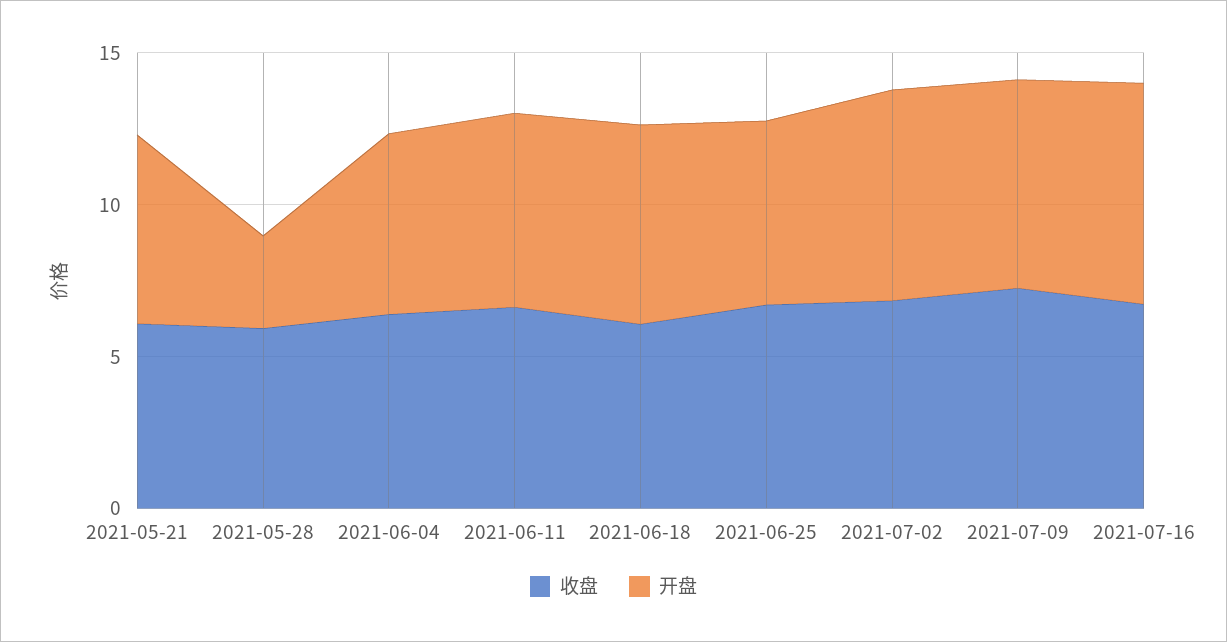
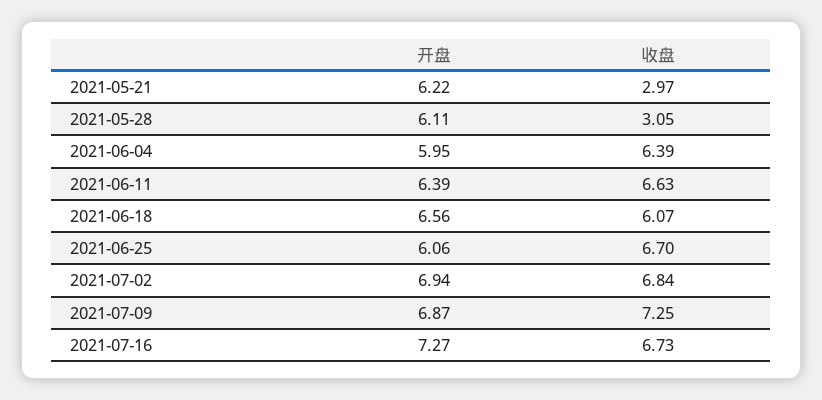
收盘, 2021-05-21: 6 -> 2.97
收盘, 2021-05-28: 6 -> 3.05
开盘, 2021-05-28: 3 -> 6.11

